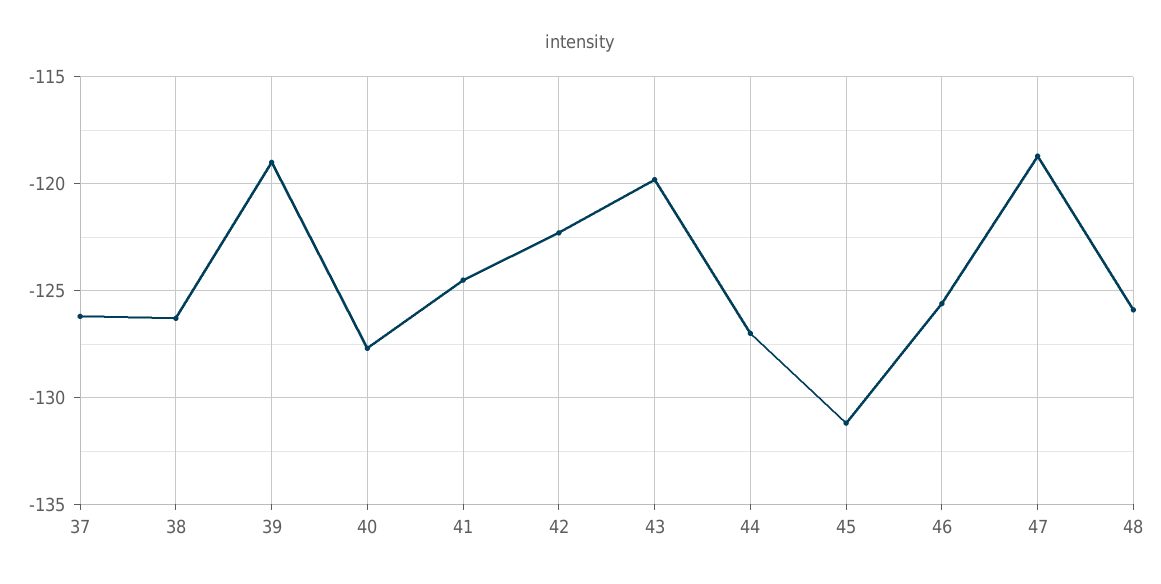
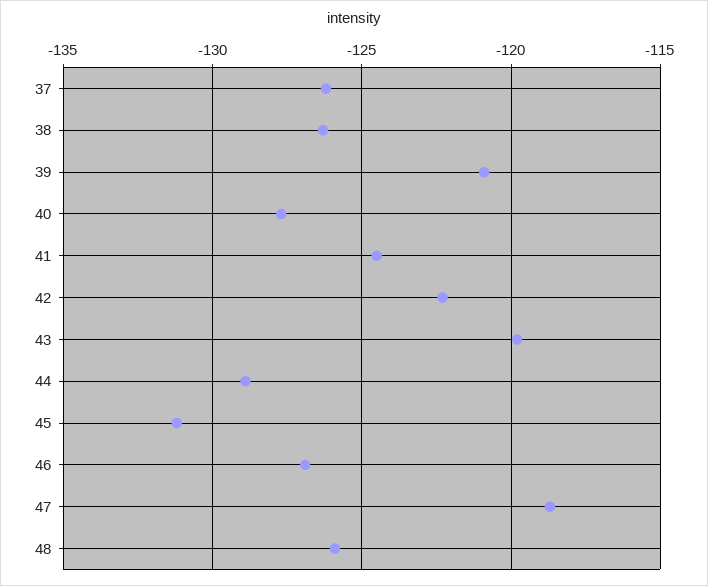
39: -119 -> -121
44: -127 -> -129
46: -125.5 -> -127

